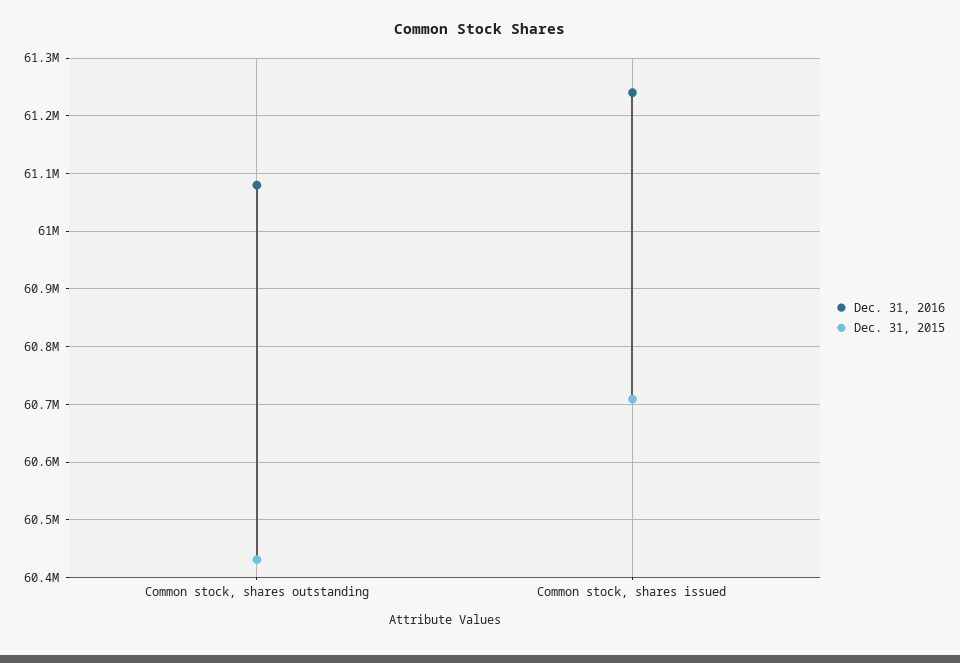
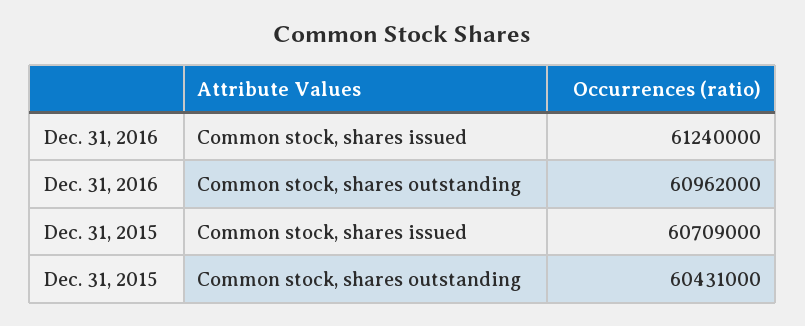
Dec. 31, 2016, Common stock, shares outstanding: 61080000 -> 60962000

